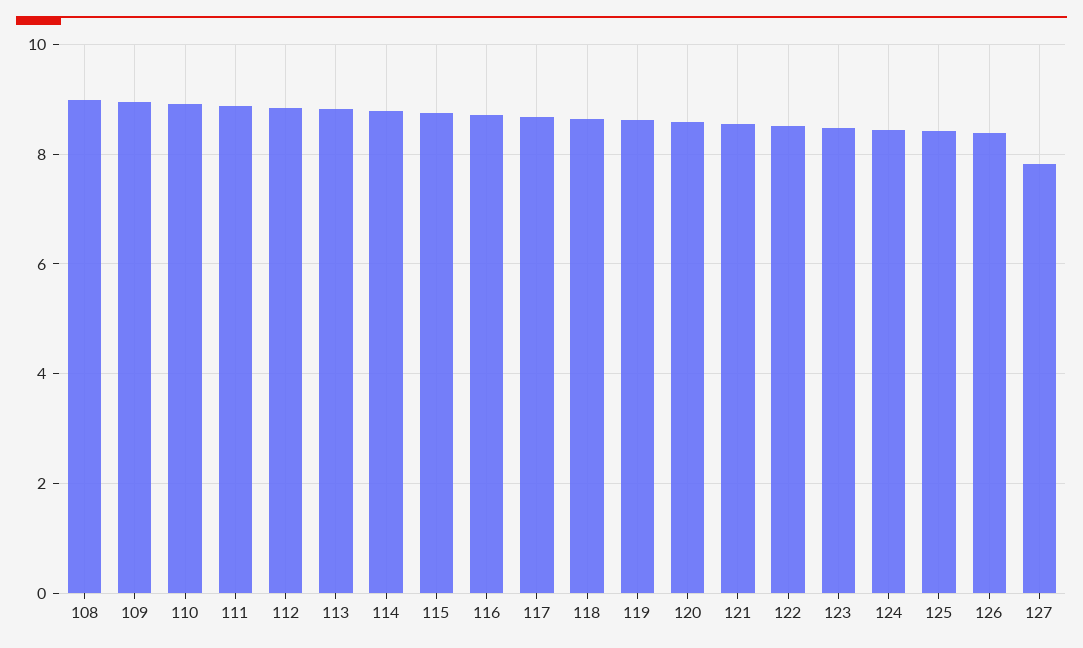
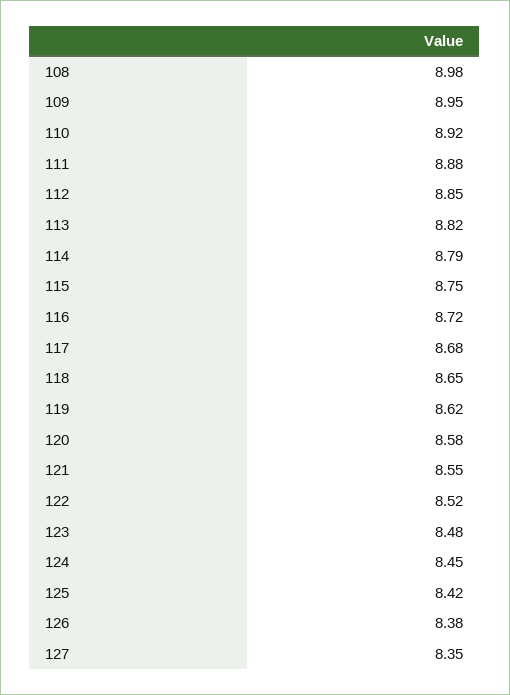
127: 7.8 -> 8.35

